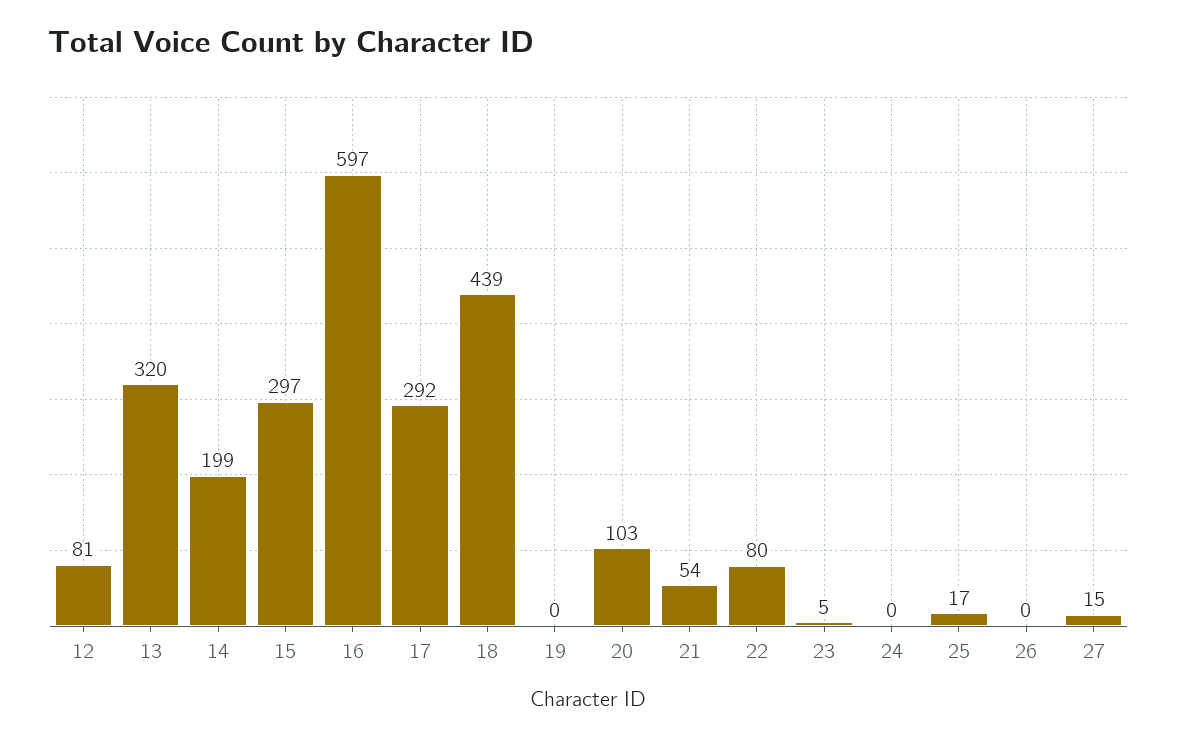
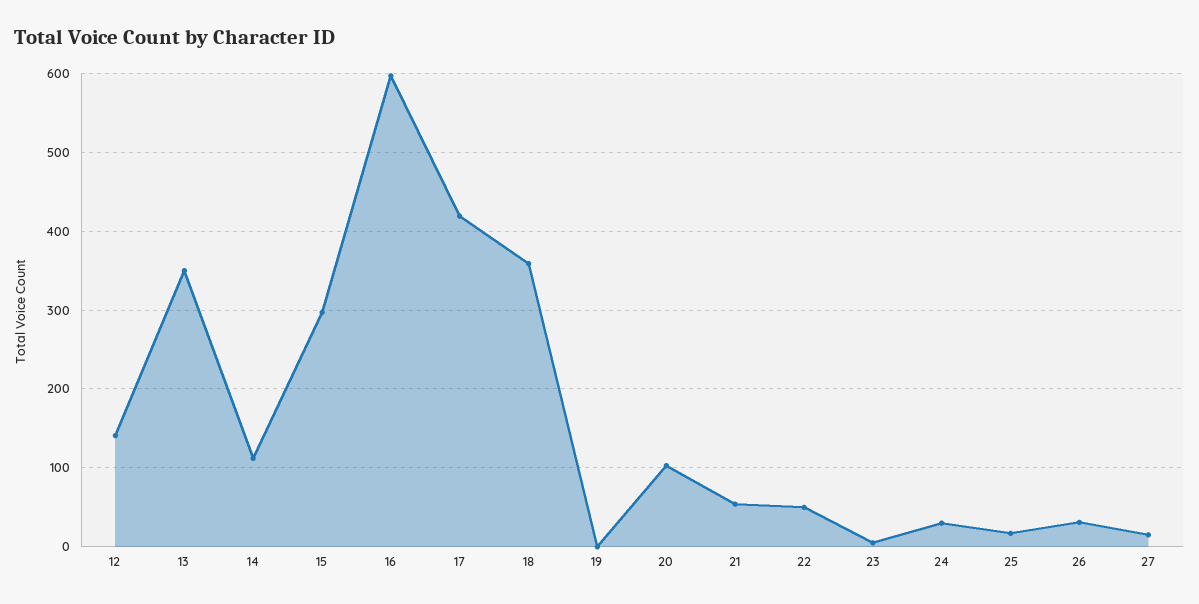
12: 81 -> 140
13: 320 -> 350
14: 199 -> 110
17: 292 -> 420
18: 439 -> 360
22: 80 -> 50
24: 0 -> 30
26: 0 -> 30

